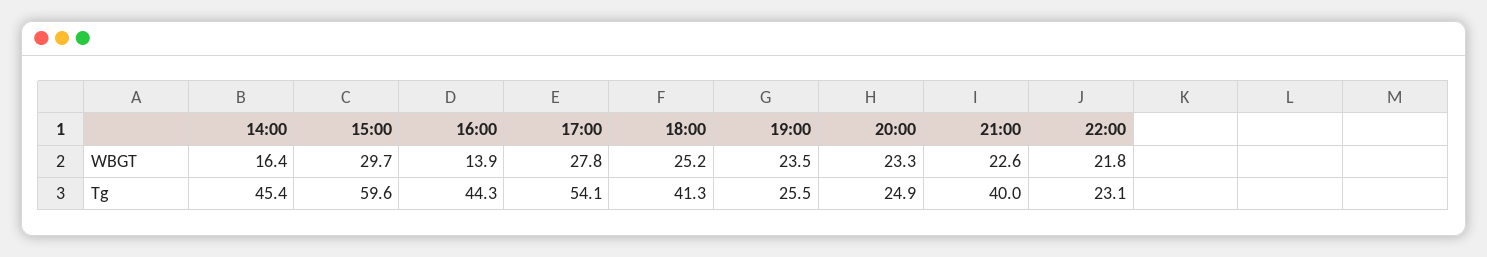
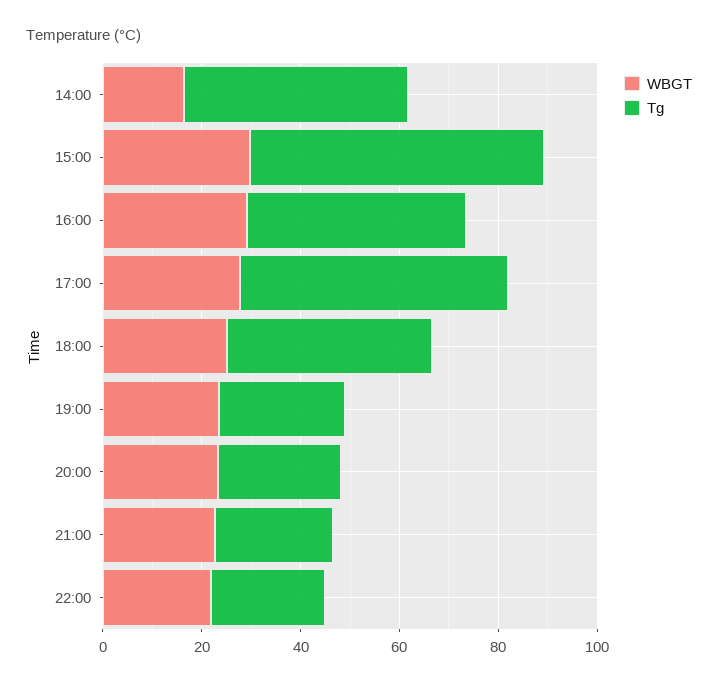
WBGT, 16:00: 13.9 -> 30
Tg, 21:00: 40 -> 25

